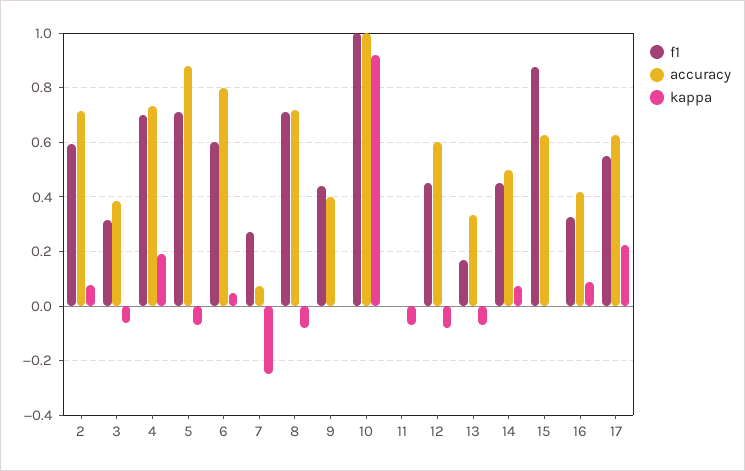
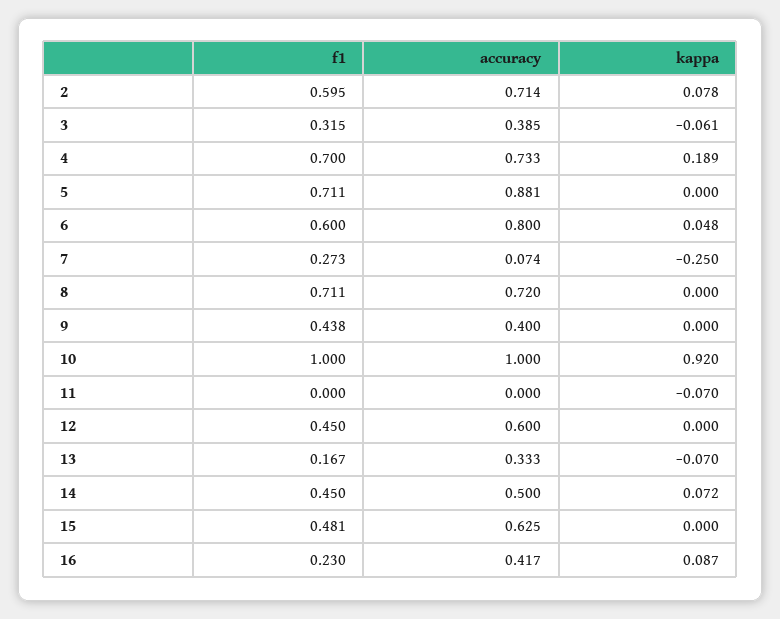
kappa, 5: -0.075 -> 0
kappa, 8: -0.075 -> 0
kappa, 12: -0.075 -> 0
f1, 15: 0.875 -> 0.481
f1, 16: 0.325 -> 0.23
f1, 17: 0.55 -> none
accuracy, 17: 0.625 -> none
kappa, 17: 0.225 -> none

